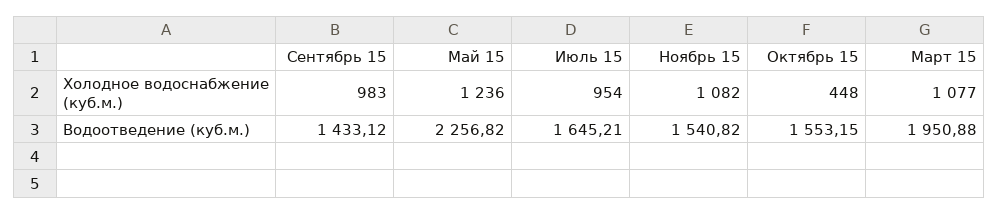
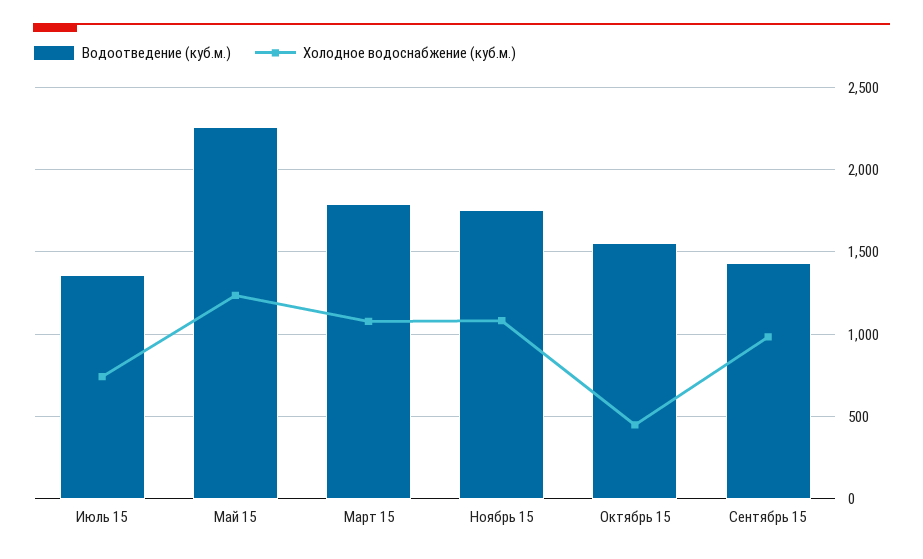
Холодное водоснабжение (куб.м.), Июль 15: 954 -> 750
Водоотведение (куб.м.), Июль 15: 1645.21 -> 1350
Водоотведение (куб.м.), Ноябрь 15: 1540.82 -> 1750
Водоотведение (куб.м.), Март 15: 1950.88 -> 1800

